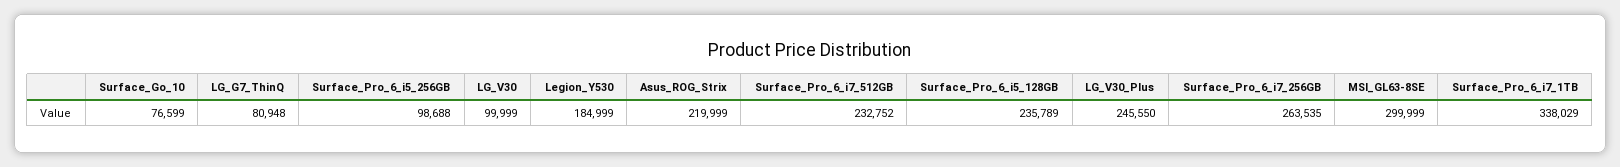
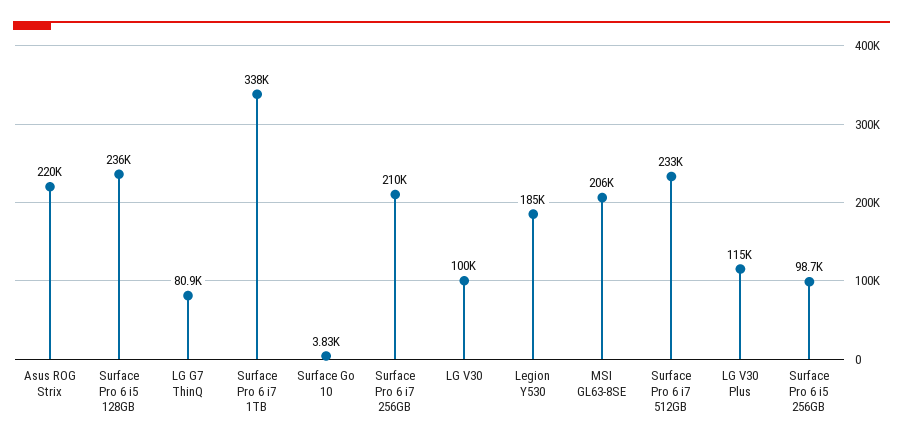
Surface_Go_10: 76599 -> 3830
LG_V30_Plus: 245550 -> 115000
Surface_Pro_6_i7_256GB: 263535 -> 210000
MSI_GL63-8SE: 299999 -> 206000

